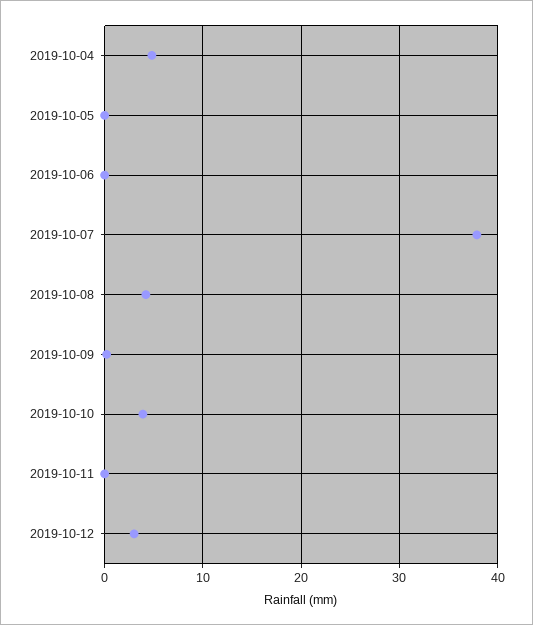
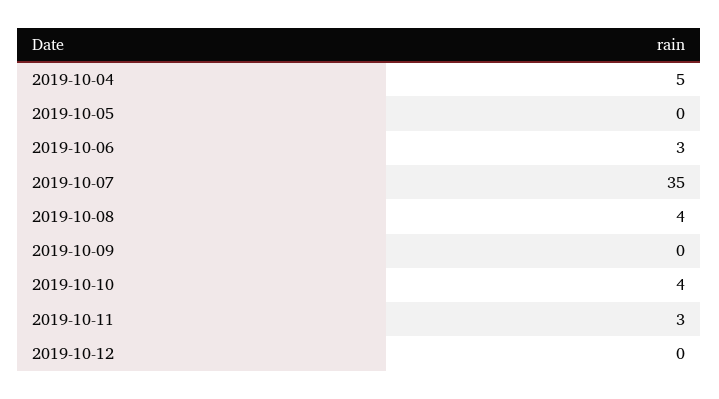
2019-10-06: 0 -> 3
2019-10-07: 38 -> 35
2019-10-11: 0 -> 3
2019-10-12: 3 -> 0

